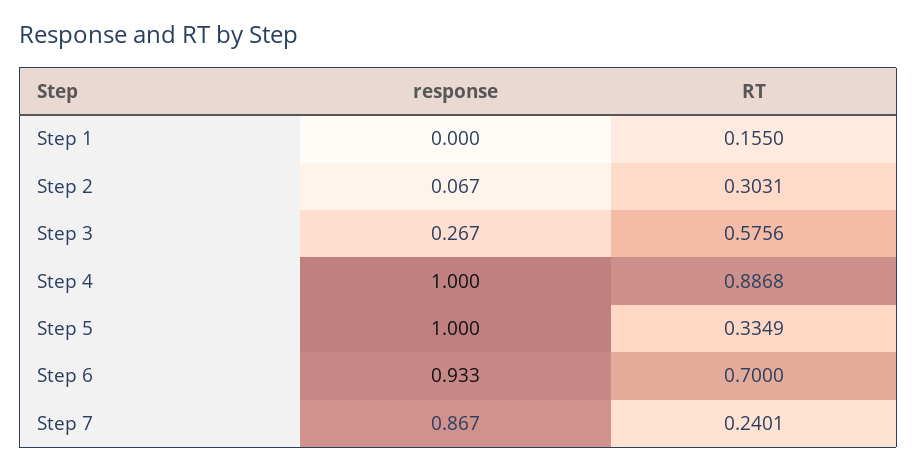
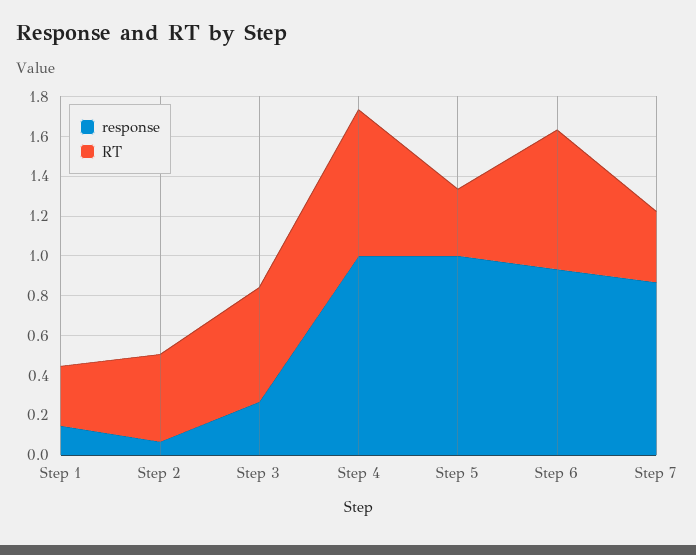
response, Step 1: 0 -> 0.15
RT, Step 1: 0.155 -> 0.3
RT, Step 2: 0.3031 -> 0.45
RT, Step 4: 0.8868 -> 0.75
RT, Step 7: 0.2401 -> 0.35

